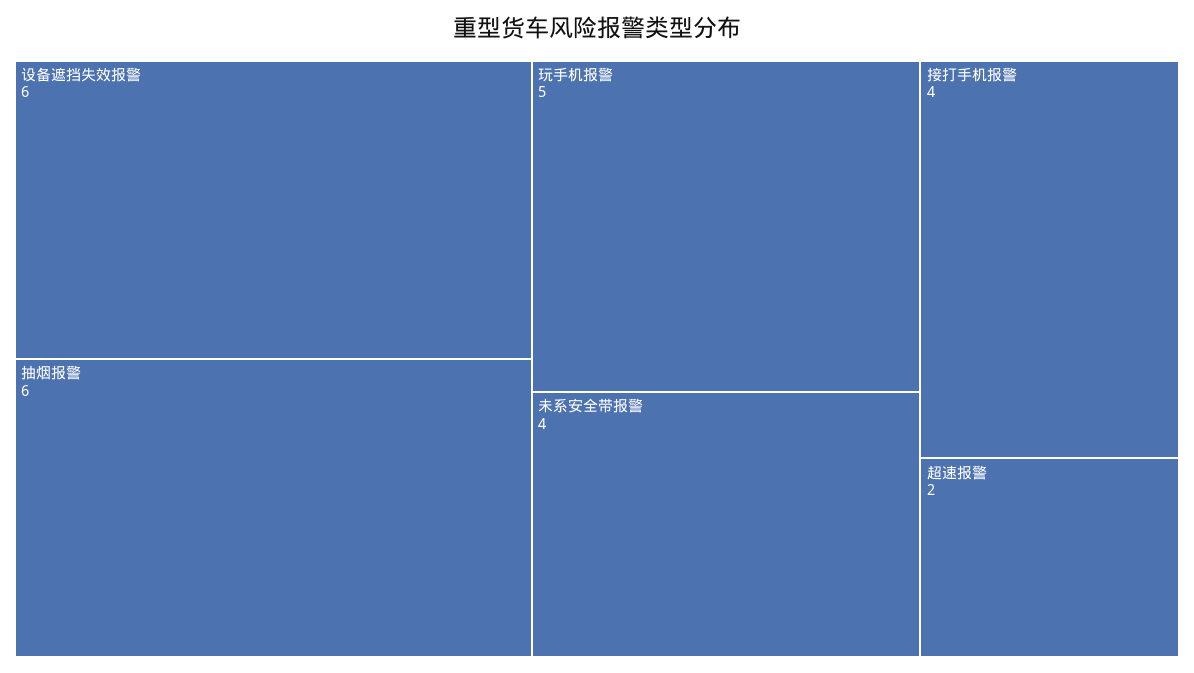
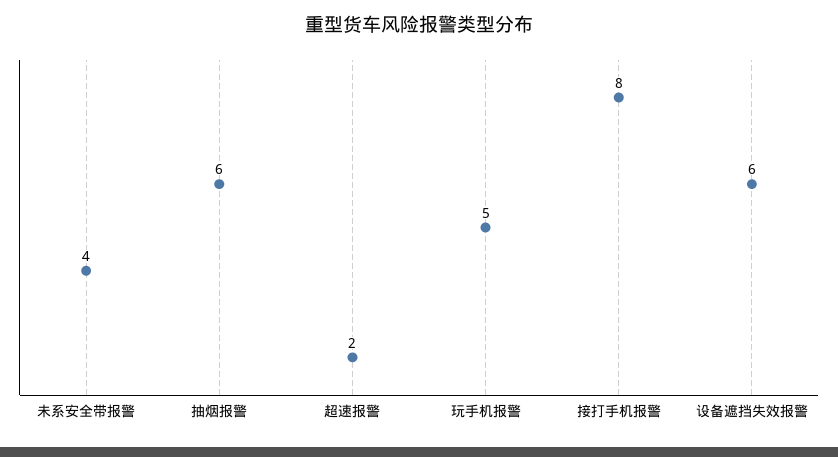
接打手机报警: 4 -> 8

